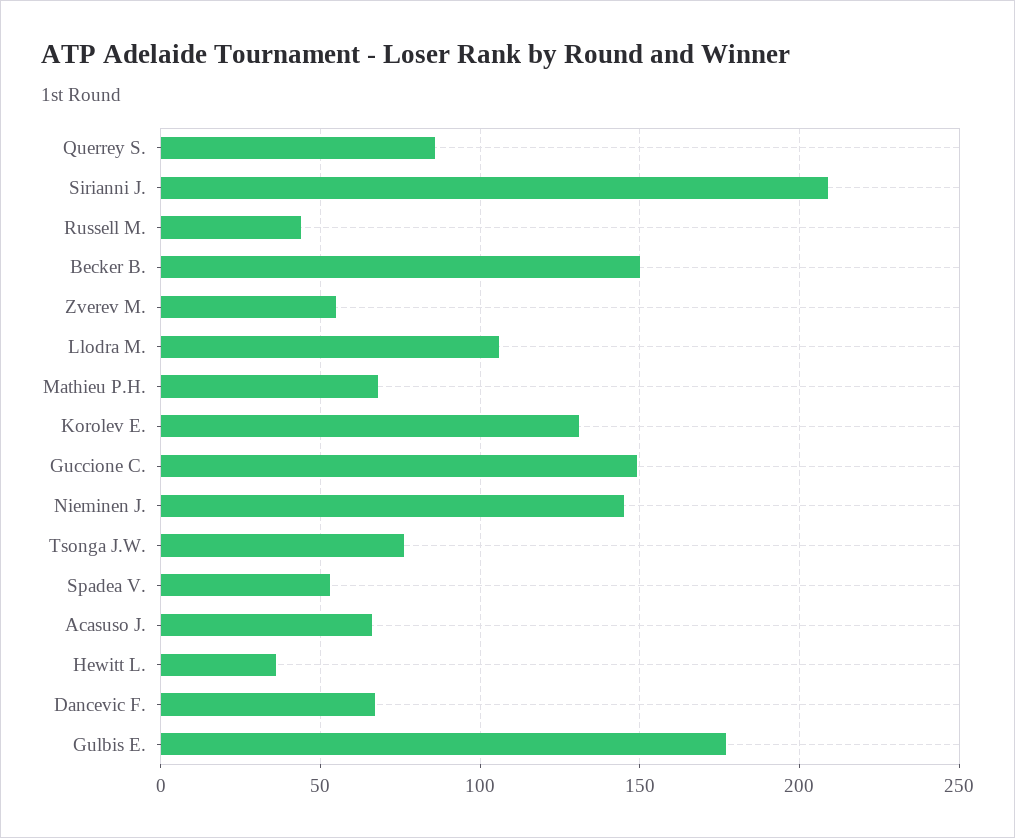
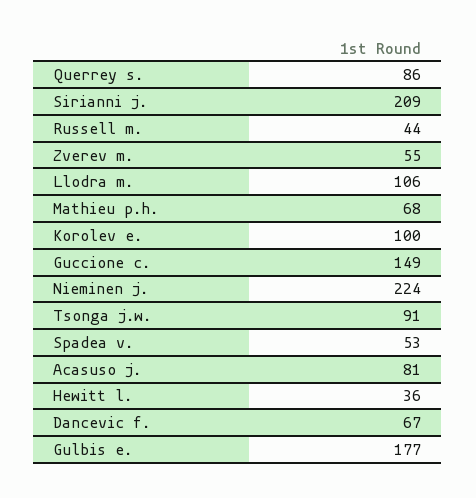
Becker B.: 150 -> none
Korolev E.: 130 -> 100
Nieminen J.: 145 -> 224
Tsonga J.W.: 75 -> 91
Acasuso J.: 65 -> 81

